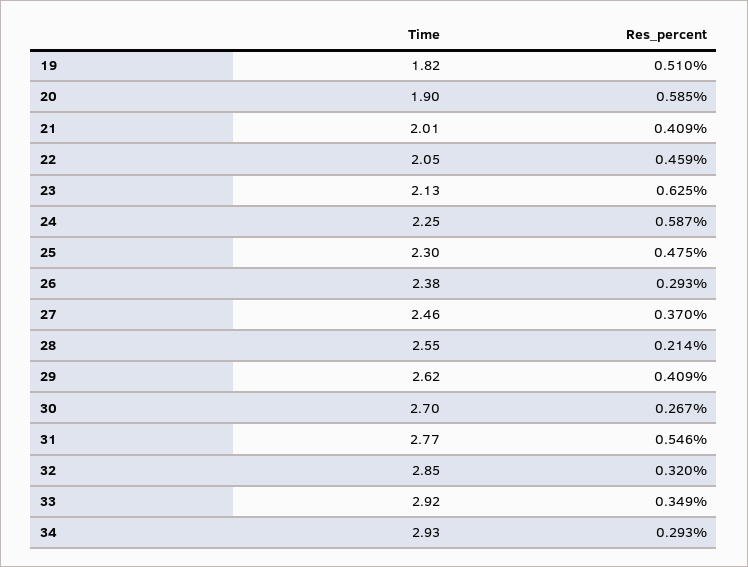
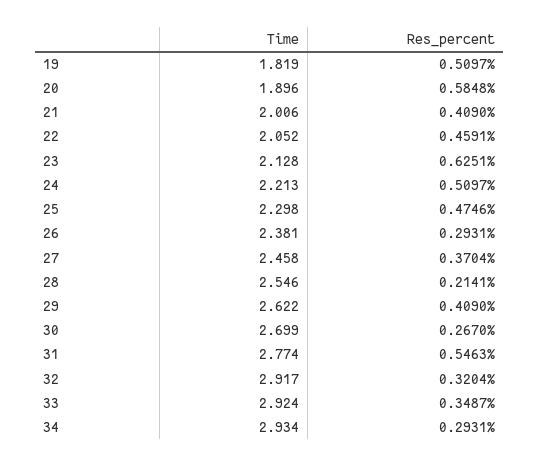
Time, 24: 2.25 -> 2.213
Res_percent, 24: 0.587 -> 0.5097
Time, 32: 2.85 -> 2.917

